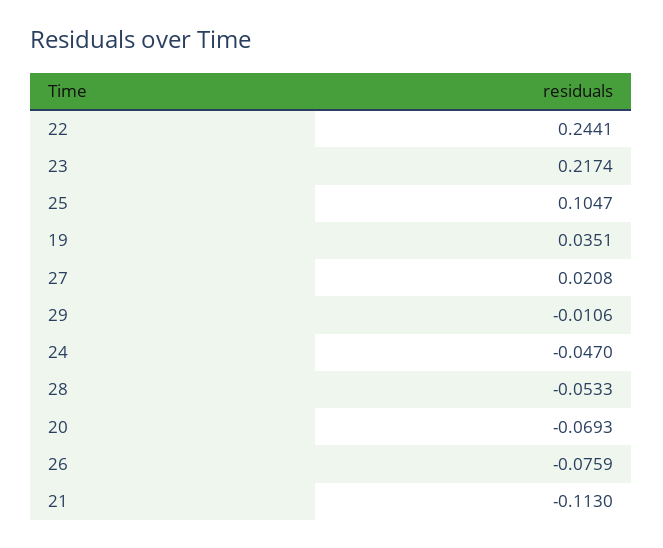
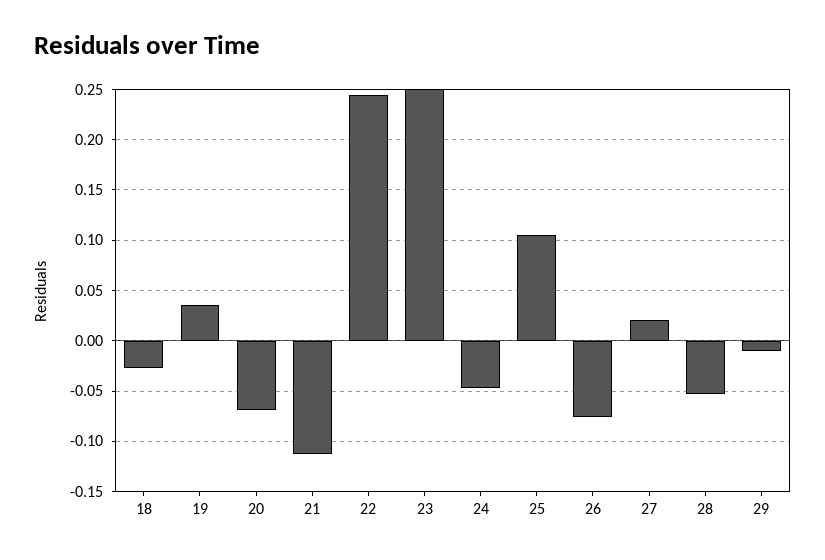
23: 0.2174 -> 0.25
18: none -> -0.03

